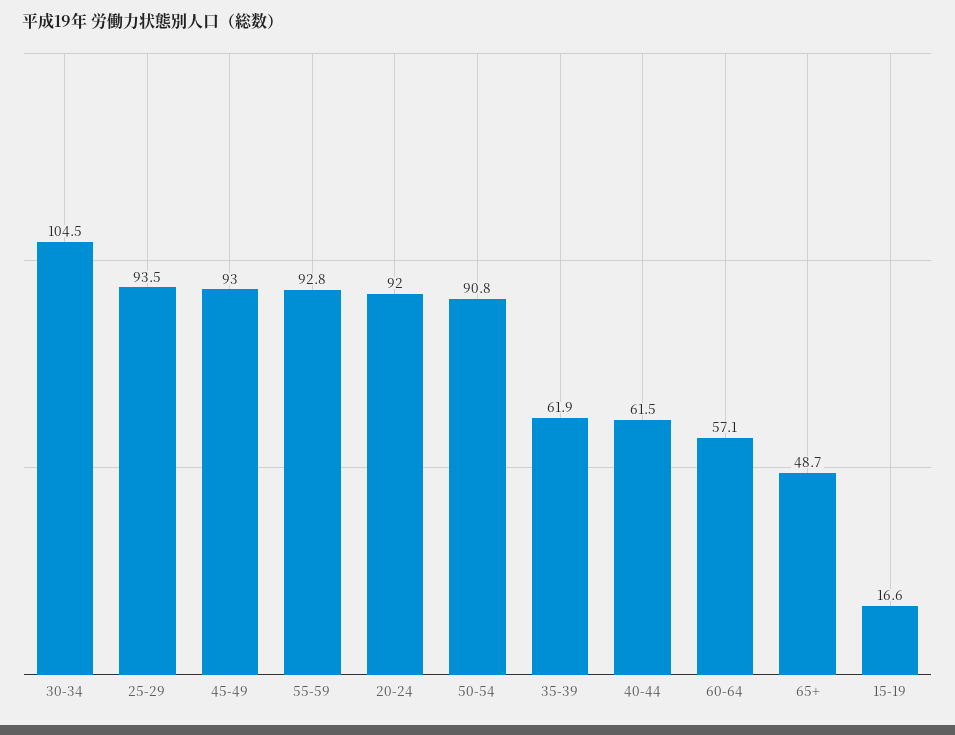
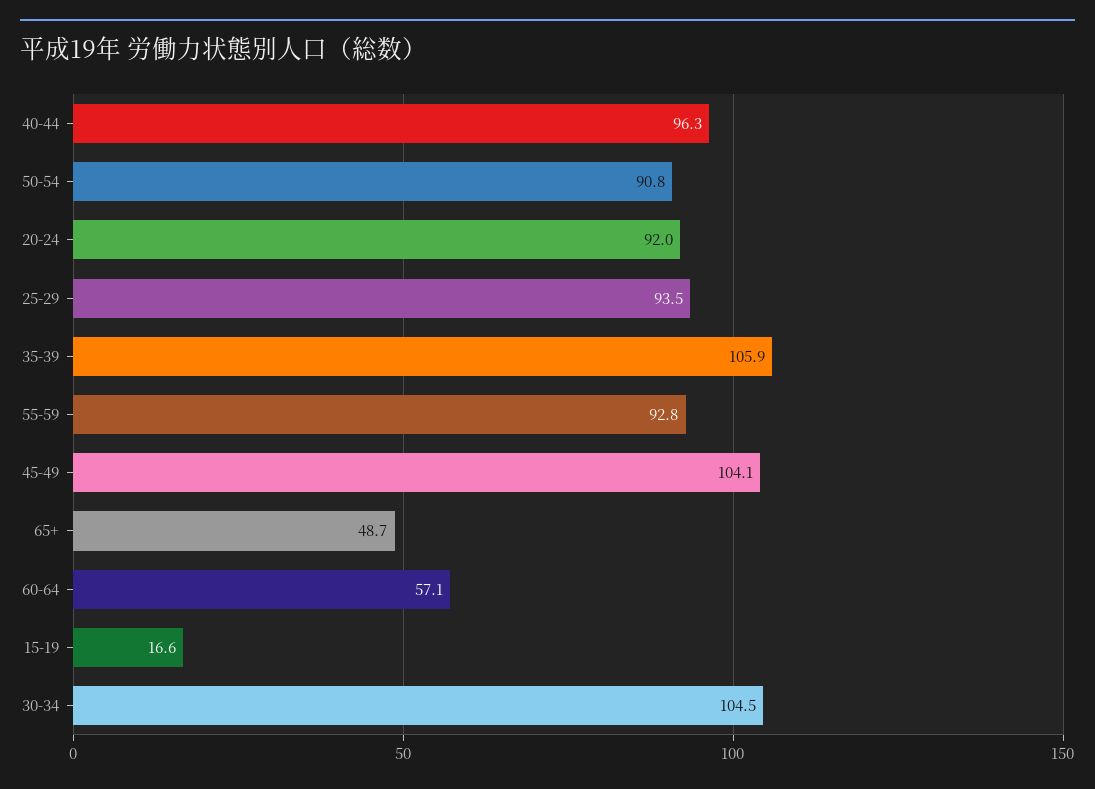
45-49: 93 -> 104.1
35-39: 61.9 -> 105.9
40-44: 61.5 -> 96.3

